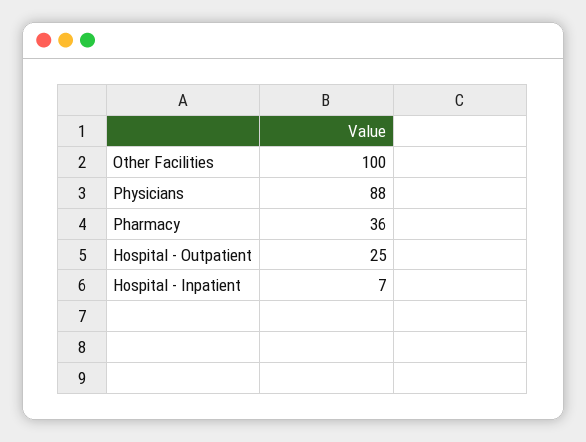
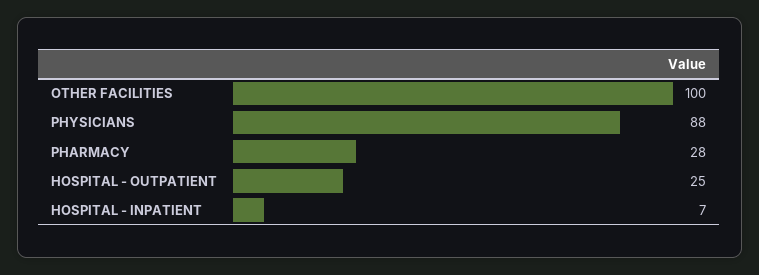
Pharmacy: 36 -> 28

